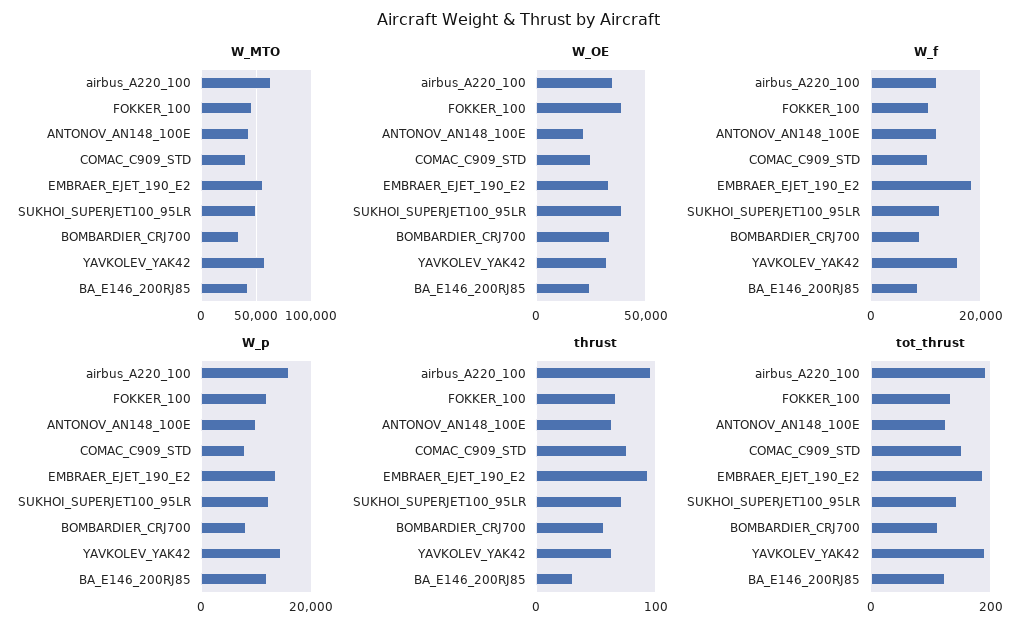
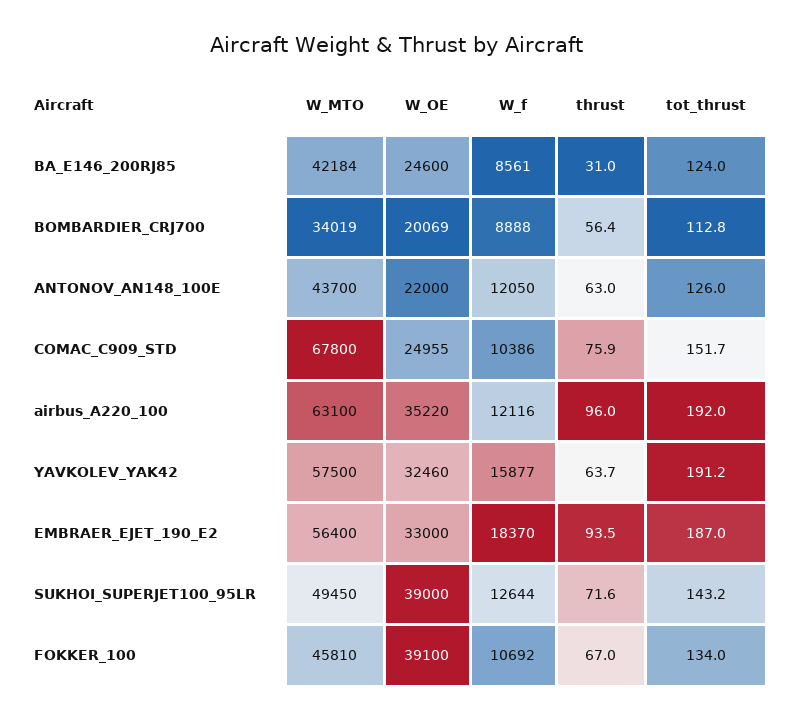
W_MTO, COMAC_C909_STD: 40000 -> 67800
W_OE, BOMBARDIER_CRJ700: 35000 -> 20069
W_p, airbus_A220_100: 16000 -> none
W_p, FOKKER_100: 12000 -> none
W_p, ANTONOV_AN148_100E: 10000 -> none
W_p, COMAC_C909_STD: 8000 -> none
W_p, EMBRAER_EJET_190_E2: 14000 -> none
W_p, SUKHOI_SUPERJET100_95LR: 12000 -> none
W_p, BOMBARDIER_CRJ700: 8000 -> none
W_p, YAVKOLEV_YAK42: 14000 -> none
W_p, BA_E146_200RJ85: 12000 -> none

